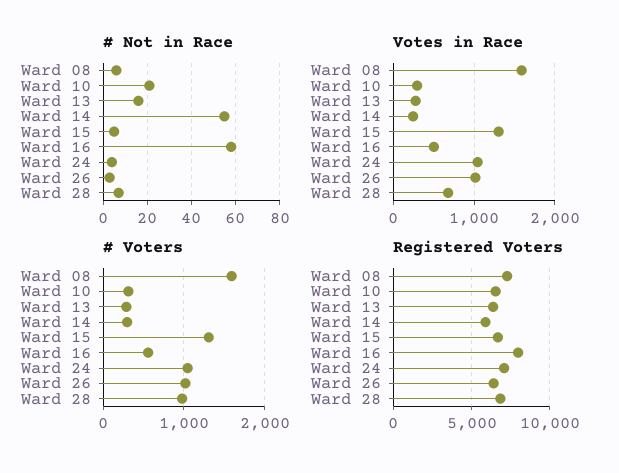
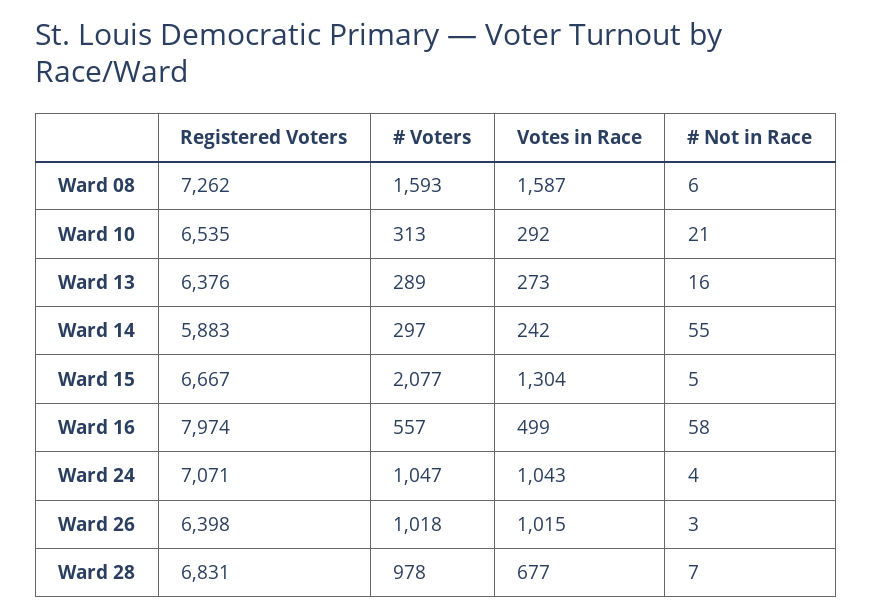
# Voters, Ward 15: 1300 -> 2077

